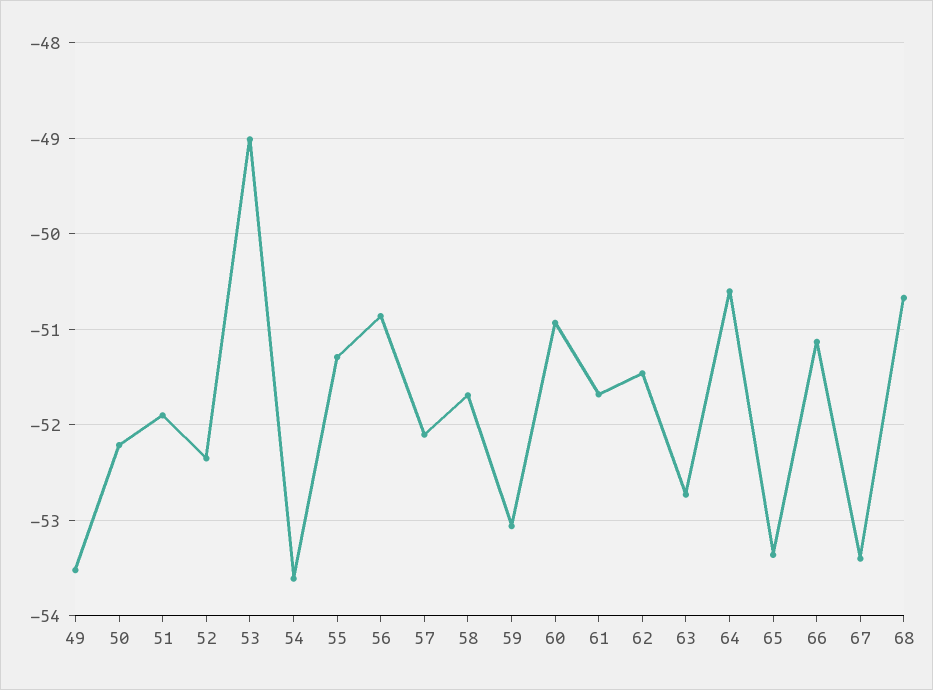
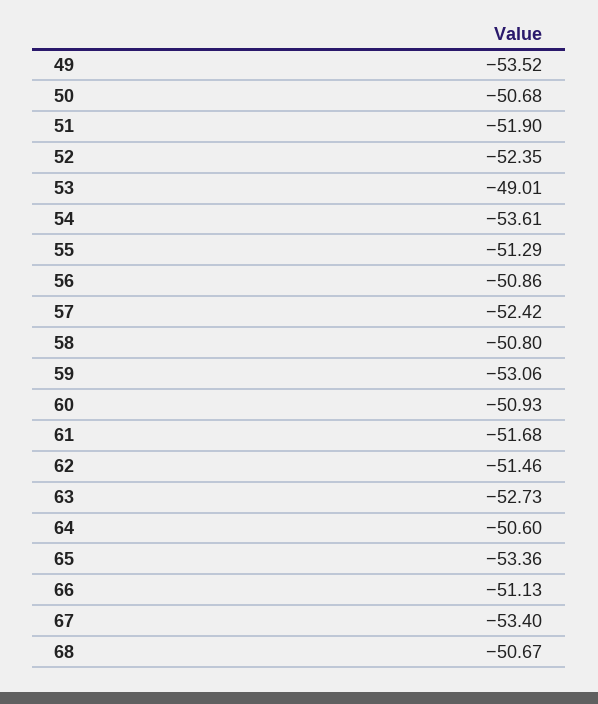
50: -52.2 -> -50.68
57: -52.1 -> -52.42
58: -51.7 -> -50.8

